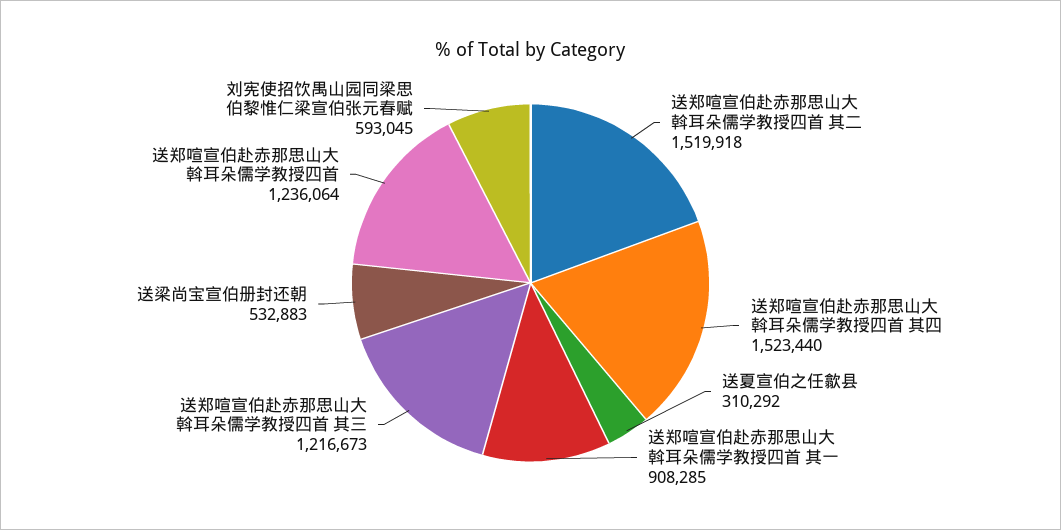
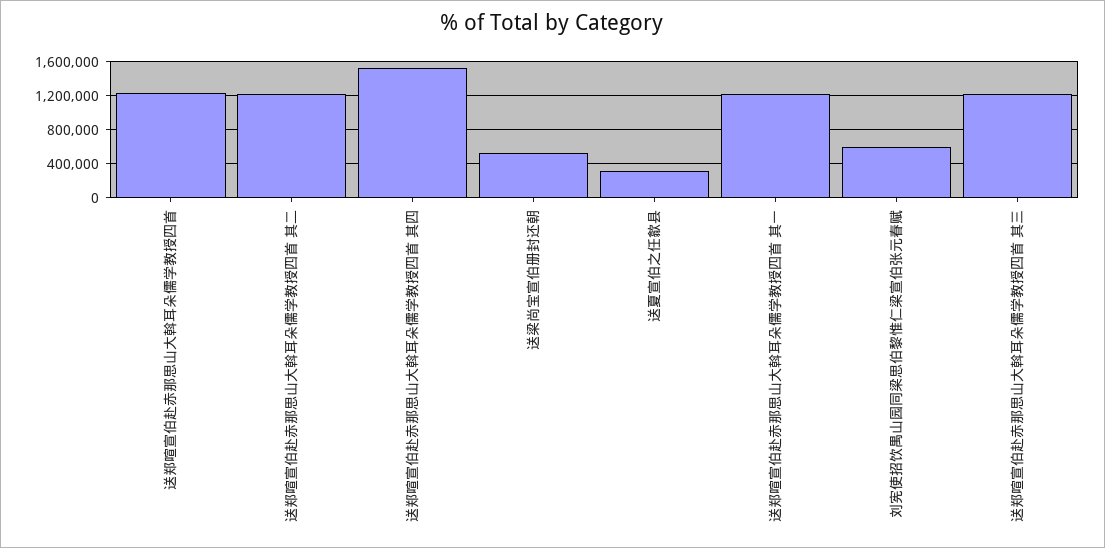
送郑喧宣伯赴赤那思山大斡耳朵儒学教授四首 其二: 1519918 -> 1200000
送郑喧宣伯赴赤那思山大斡耳朵儒学教授四首 其一: 908285 -> 1200000

